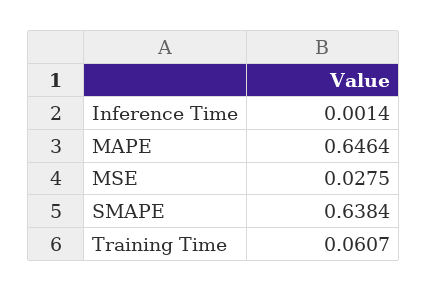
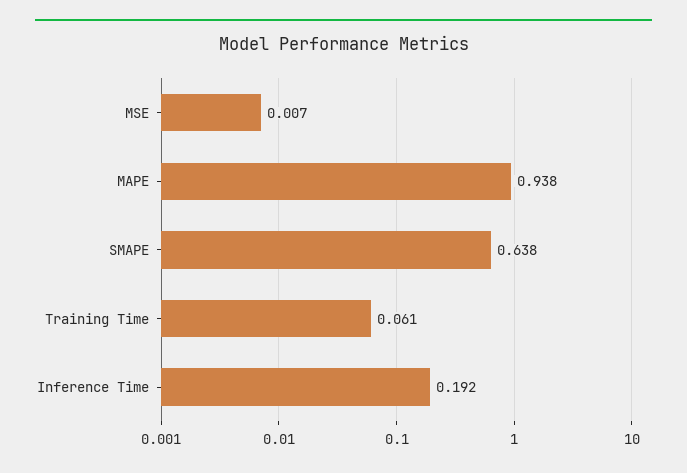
Inference Time: 0.0014 -> 0.192
MAPE: 0.6464 -> 0.938
MSE: 0.0275 -> 0.007

